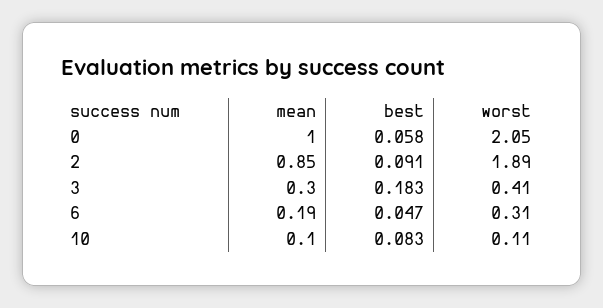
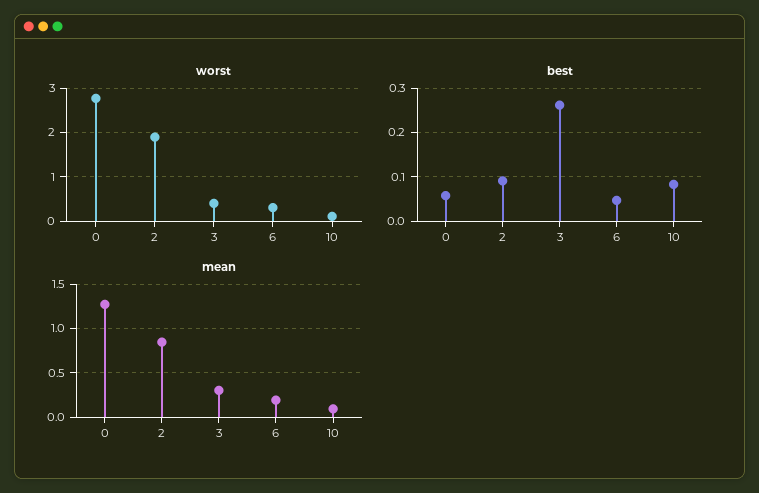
mean, 0: 1 -> 1.3
worst, 0: 2.05 -> 2.8
best, 3: 0.183 -> 0.26

